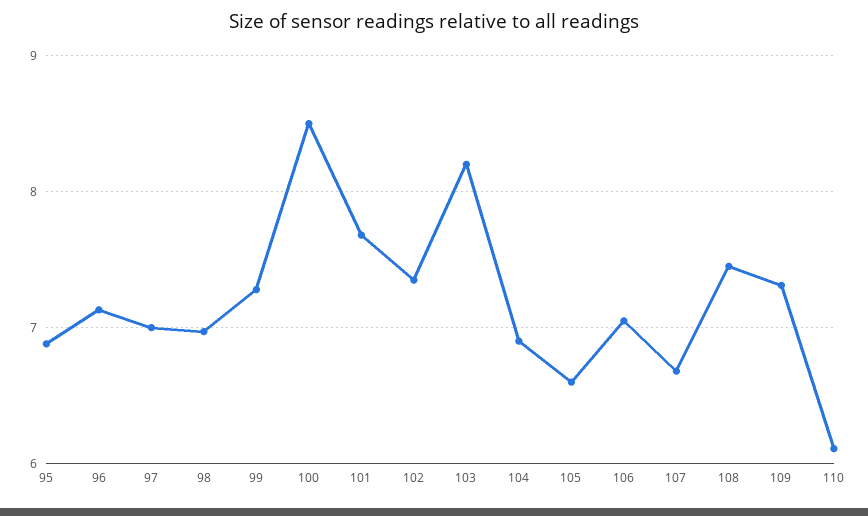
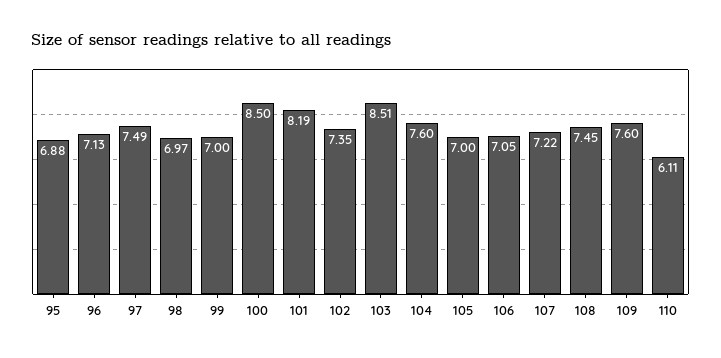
97: 7 -> 7.49
99: 7.3 -> 7
101: 7.7 -> 8.19
103: 8.2 -> 8.51
104: 6.9 -> 7.6
105: 6.6 -> 7
107: 6.7 -> 7.22
109: 7.3 -> 7.6

